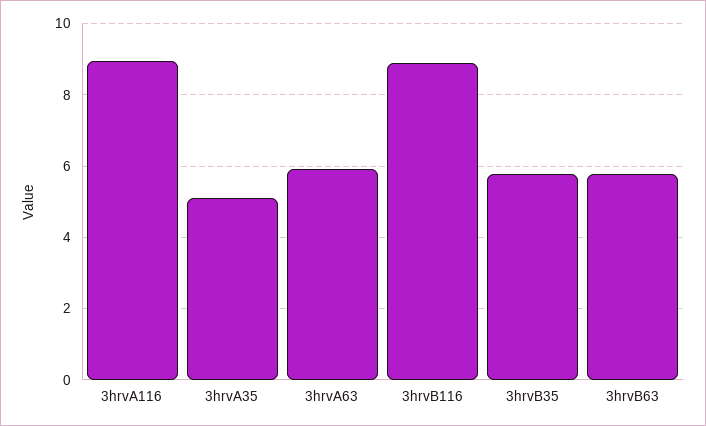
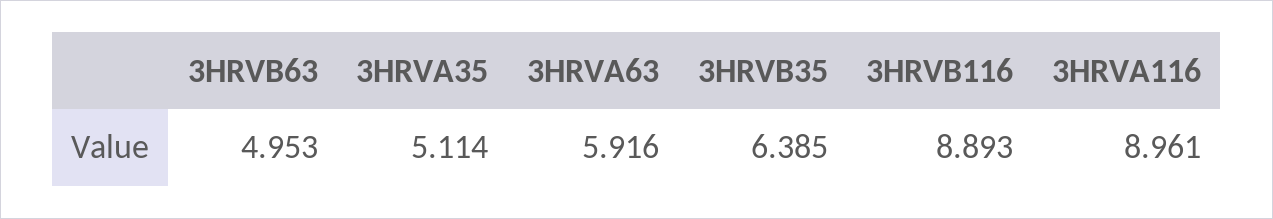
3hrvB35: 5.8 -> 6.385
3hrvB63: 5.8 -> 4.953

